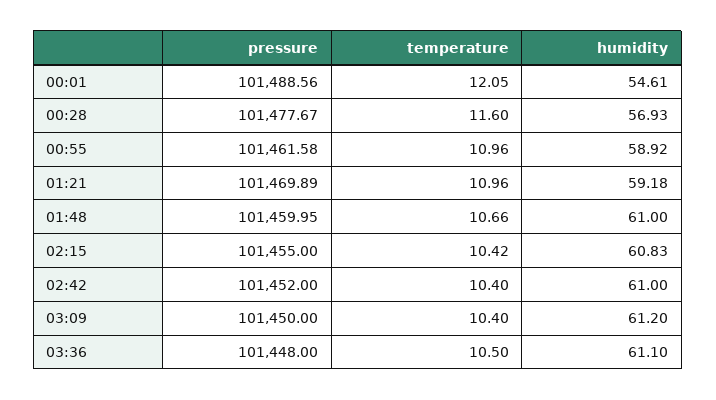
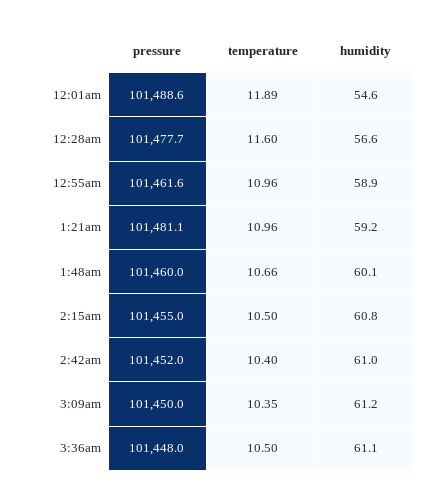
temperature, 00:01: 12.05 -> 11.89
humidity, 00:28: 56.93 -> 56.6
pressure, 01:21: 101469.89 -> 101481.1
humidity, 01:48: 61 -> 60.1
temperature, 02:15: 10.42 -> 10.5
temperature, 03:09: 10.4 -> 10.35

